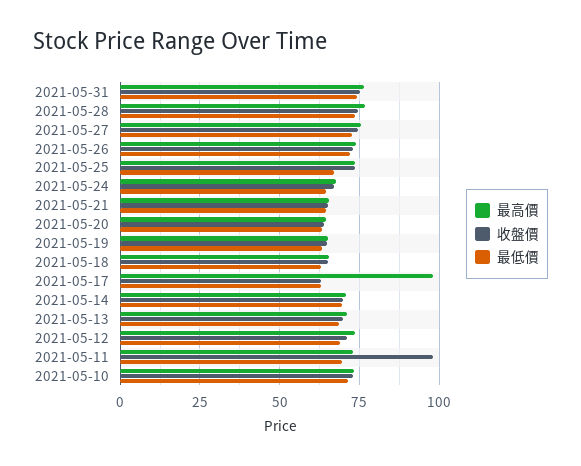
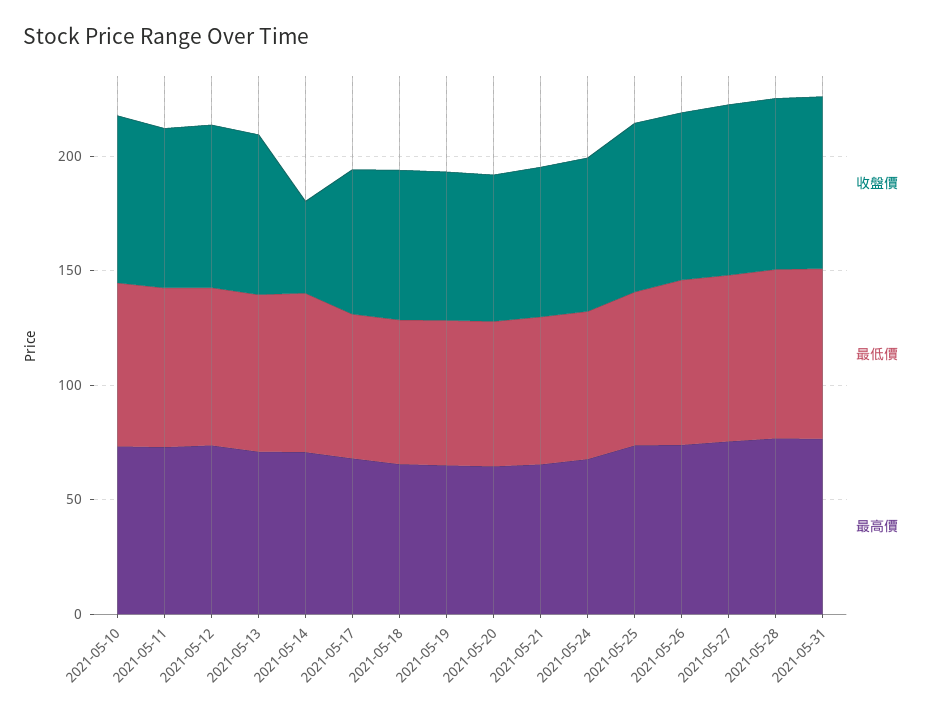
最高價, 2021-05-17: 97.5 -> 70
收盤價, 2021-05-14: 70 -> 40
收盤價, 2021-05-11: 97.5 -> 70

